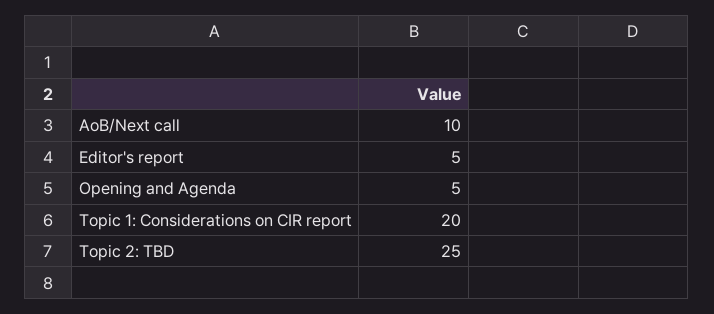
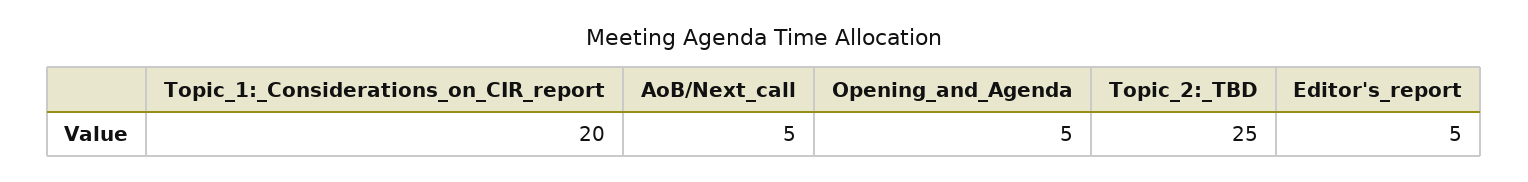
AoB/Next call: 10 -> 5

